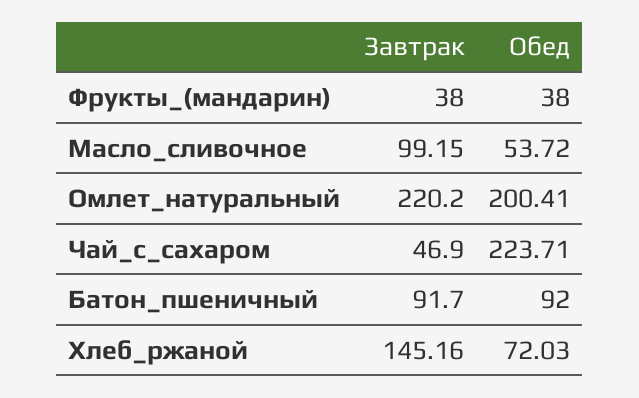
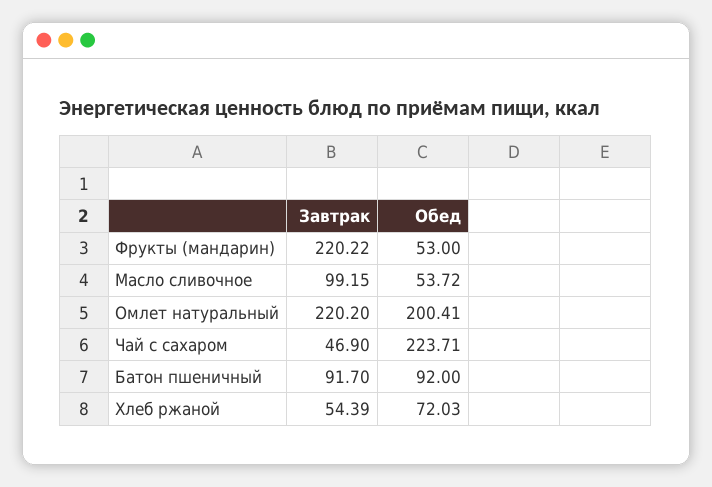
Завтрак, Фрукты_(мандарин): 38 -> 220.22
Обед, Фрукты_(мандарин): 38 -> 53
Завтрак, Хлеб_ржаной: 145.16 -> 54.39

